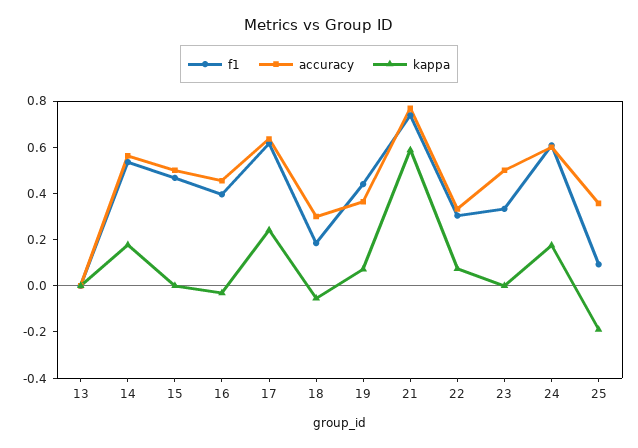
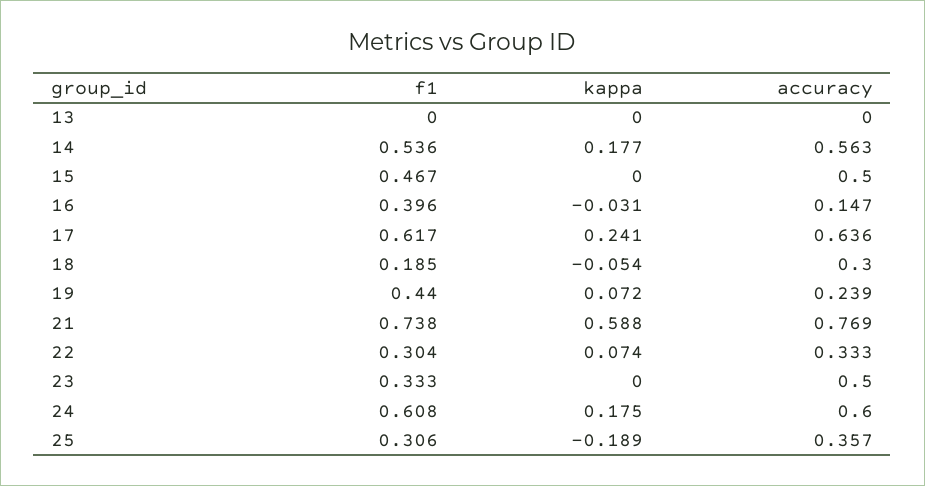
accuracy, 16: 0.45 -> 0.147
accuracy, 19: 0.35 -> 0.239
f1, 25: 0.1 -> 0.306

